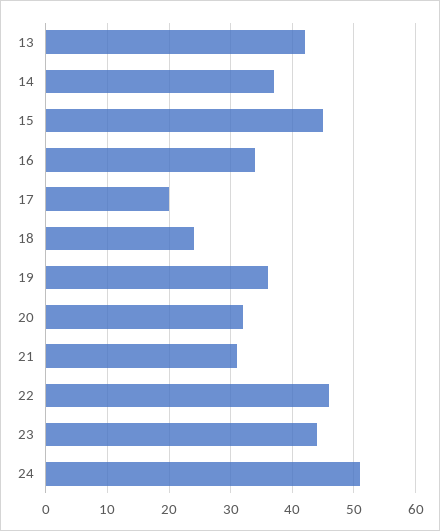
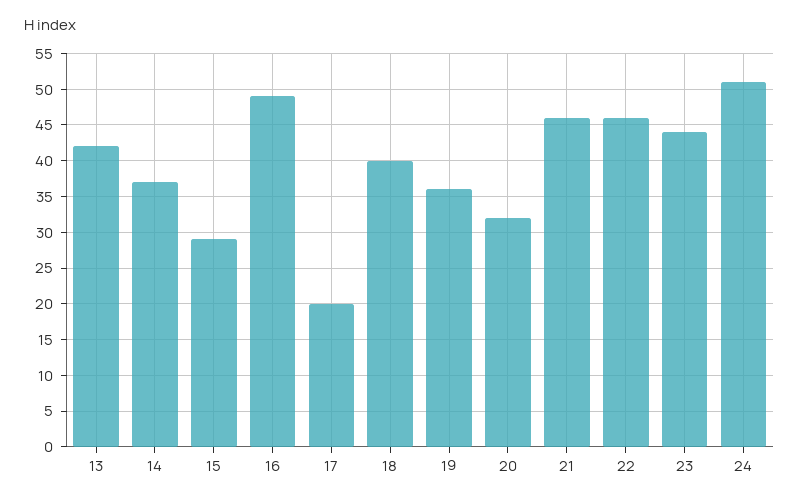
15: 45 -> 29
16: 34 -> 49
18: 24 -> 40
21: 31 -> 46

